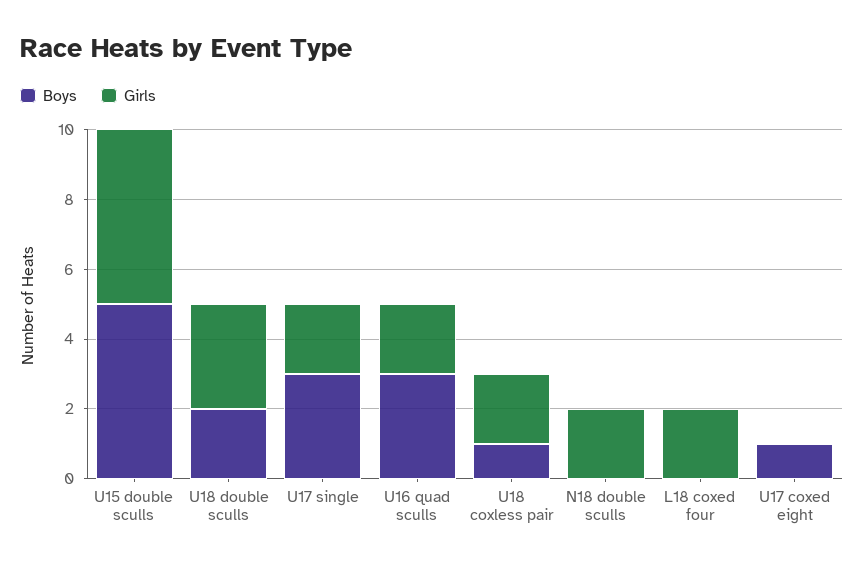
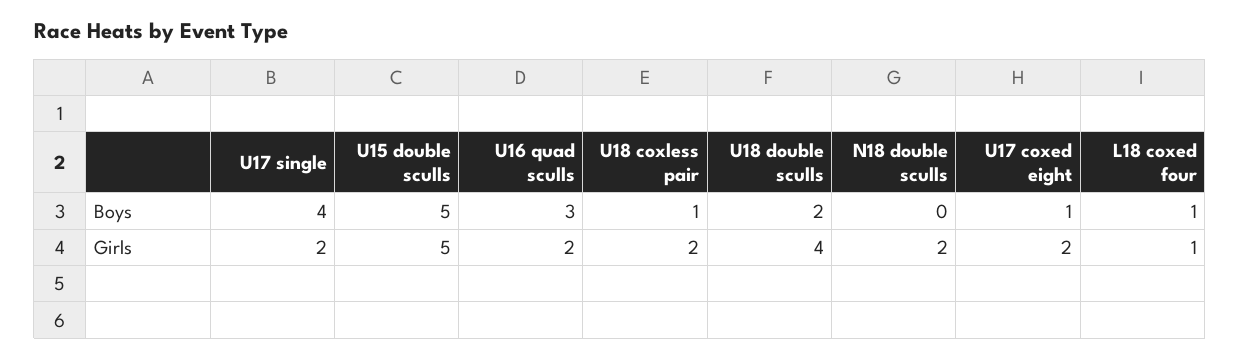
Girls, U18 double sculls: 3 -> 4
Boys, U17 single: 3 -> 4
Boys, L18 coxed four: 0 -> 1
Girls, L18 coxed four: 2 -> 1
Girls, U17 coxed eight: 0 -> 2

